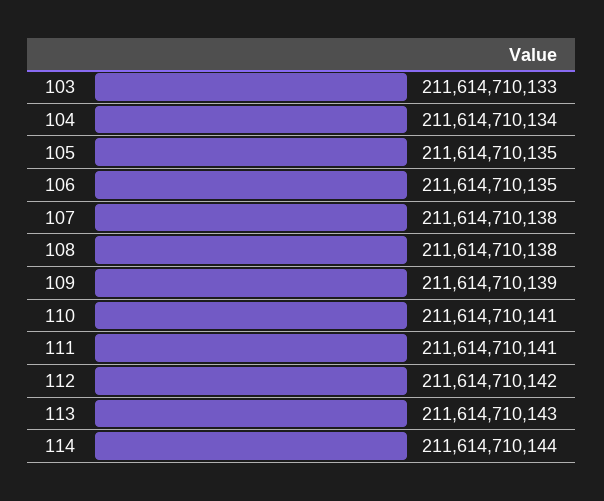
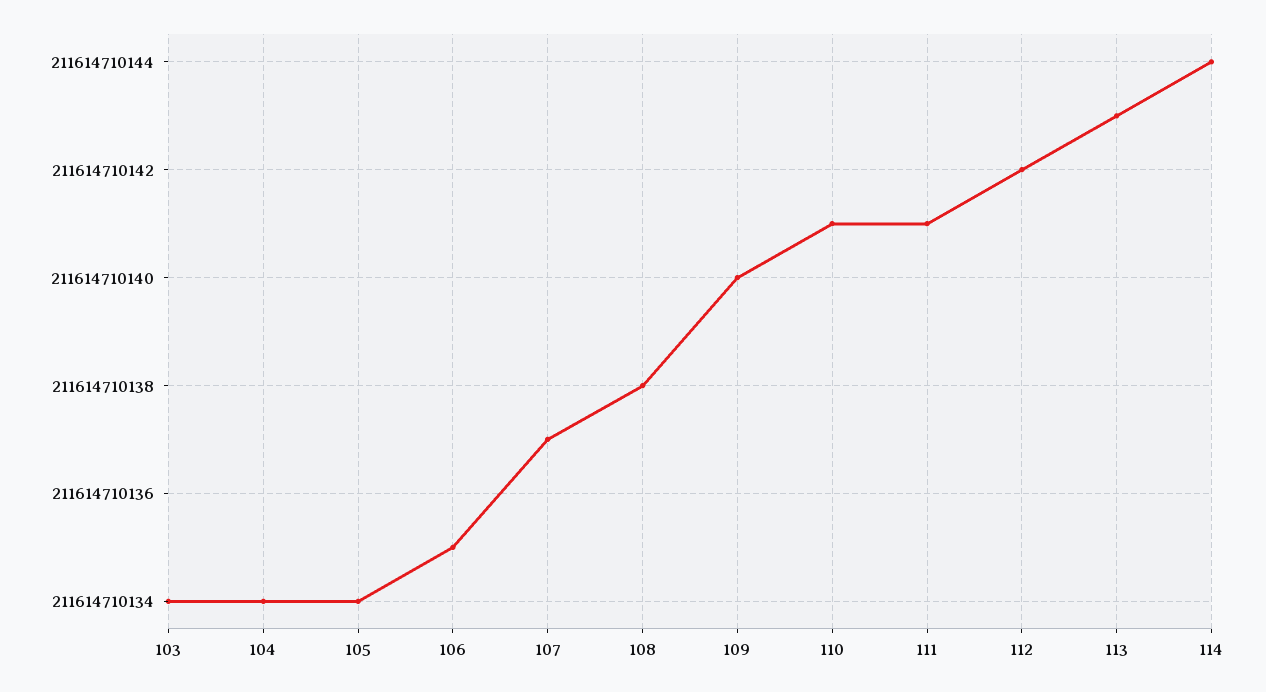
103: 211614710133 -> 211614710134
105: 211614710135 -> 211614710134
107: 211614710138 -> 211614710137
109: 211614710139 -> 211614710140

